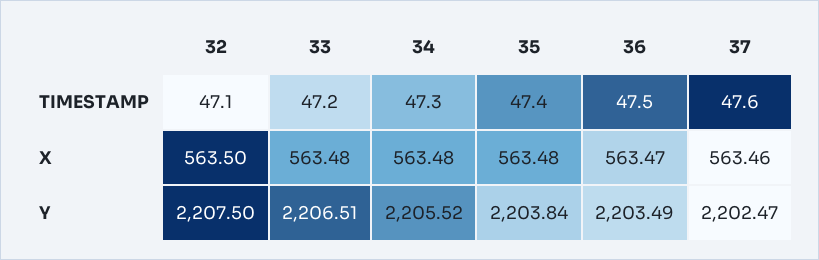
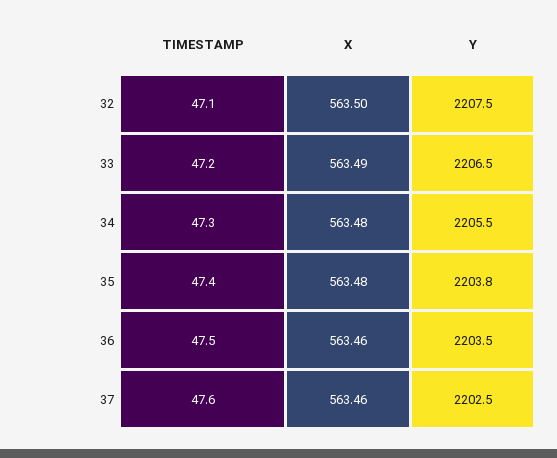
33, X: 563.48 -> 563.49
36, X: 563.47 -> 563.46

